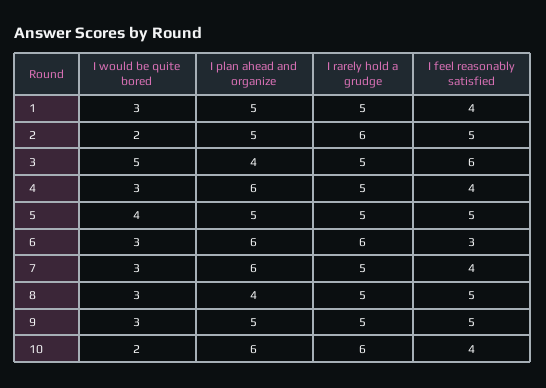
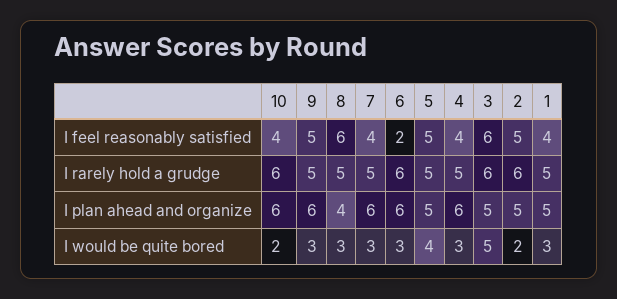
I plan ahead and organize, 3: 4 -> 5
I rarely hold a grudge, 3: 5 -> 6
I feel reasonably satisfied, 6: 3 -> 2
I feel reasonably satisfied, 8: 5 -> 6
I plan ahead and organize, 9: 5 -> 6

